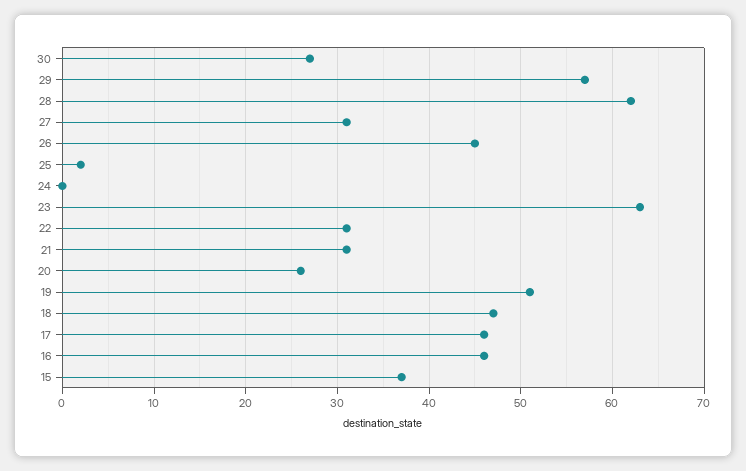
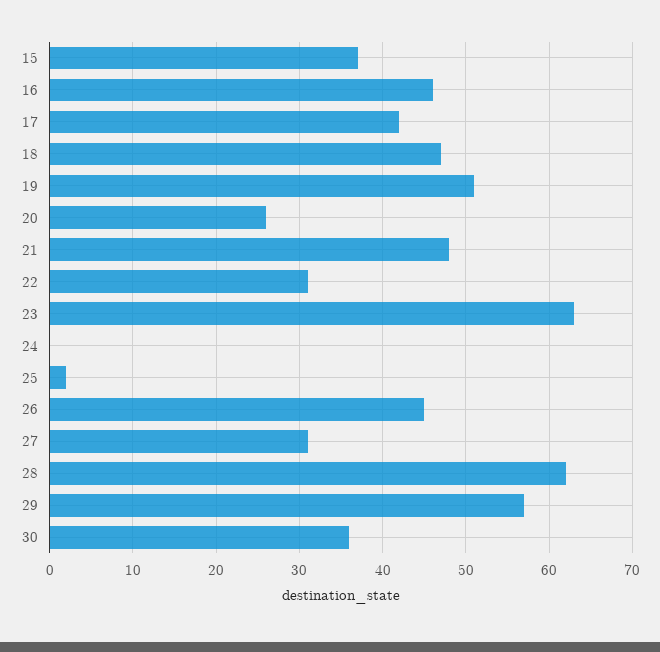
30: 27 -> 36
21: 31 -> 48
17: 46 -> 42

